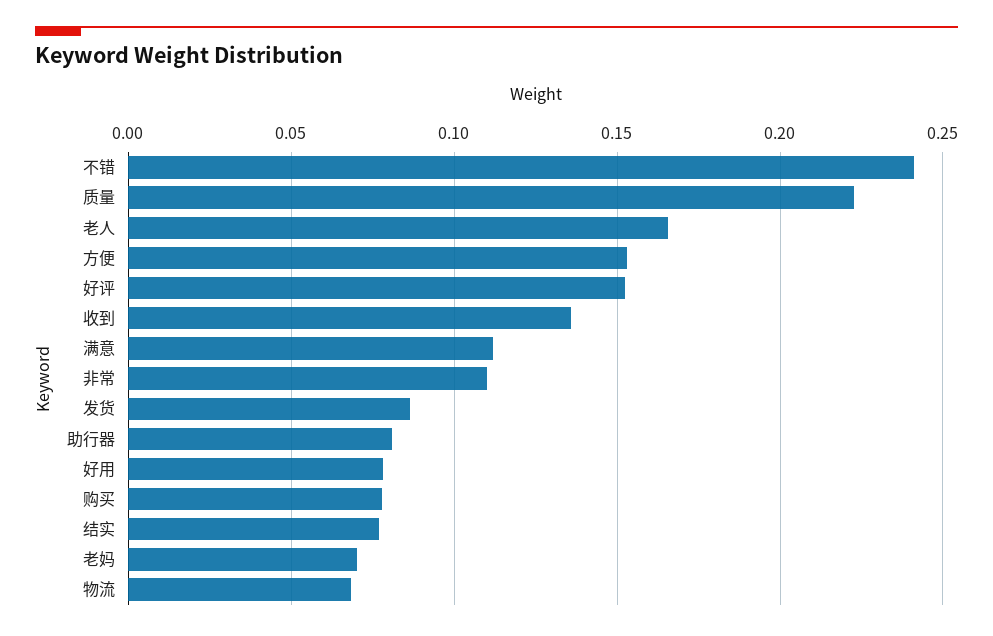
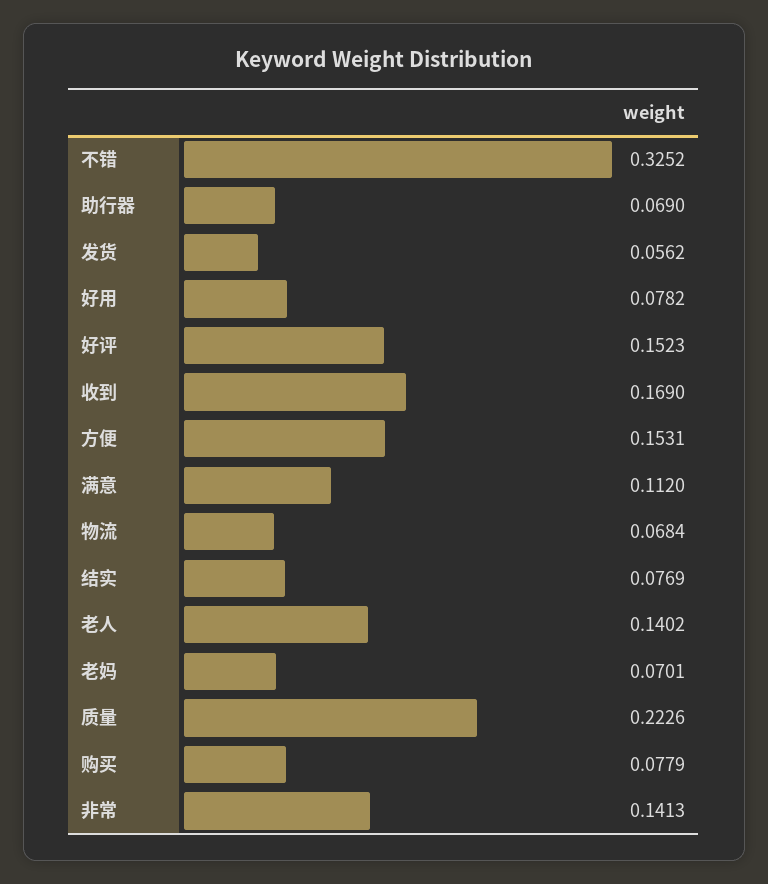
不错: 0.24 -> 0.3252
老人: 0.165 -> 0.1402
收到: 0.135 -> 0.169
非常: 0.11 -> 0.1413
发货: 0.085 -> 0.0562
助行器: 0.08 -> 0.069

